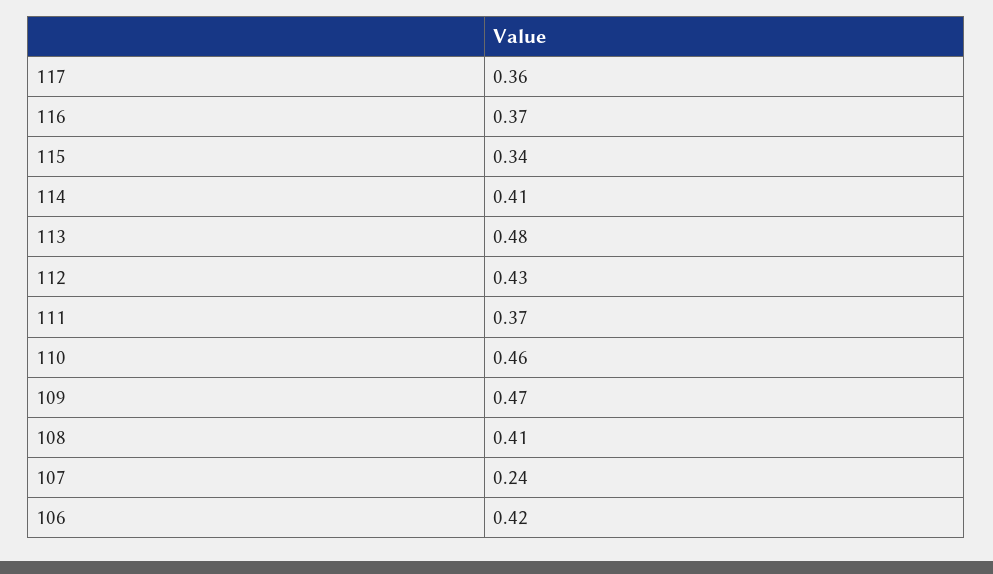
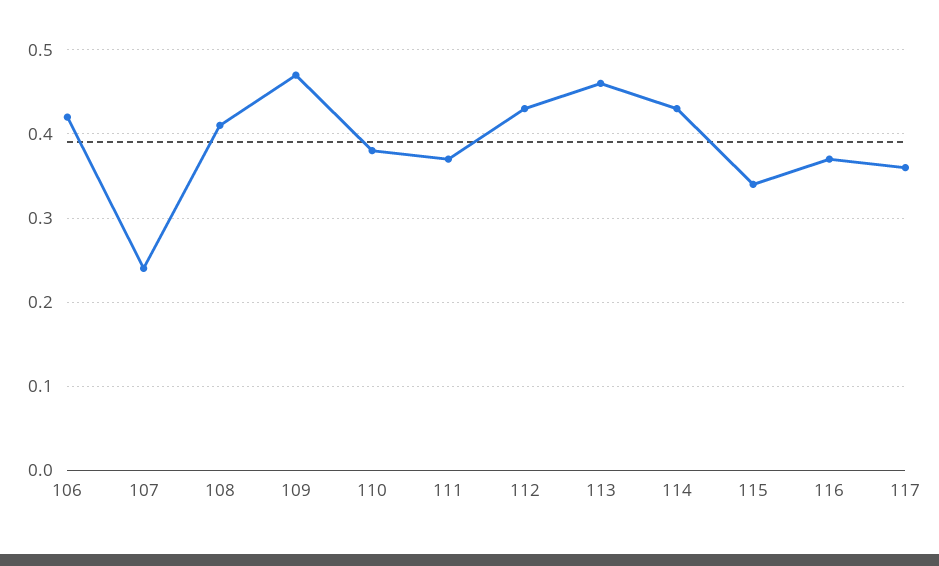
114: 0.41 -> 0.43
113: 0.48 -> 0.46
110: 0.46 -> 0.38

